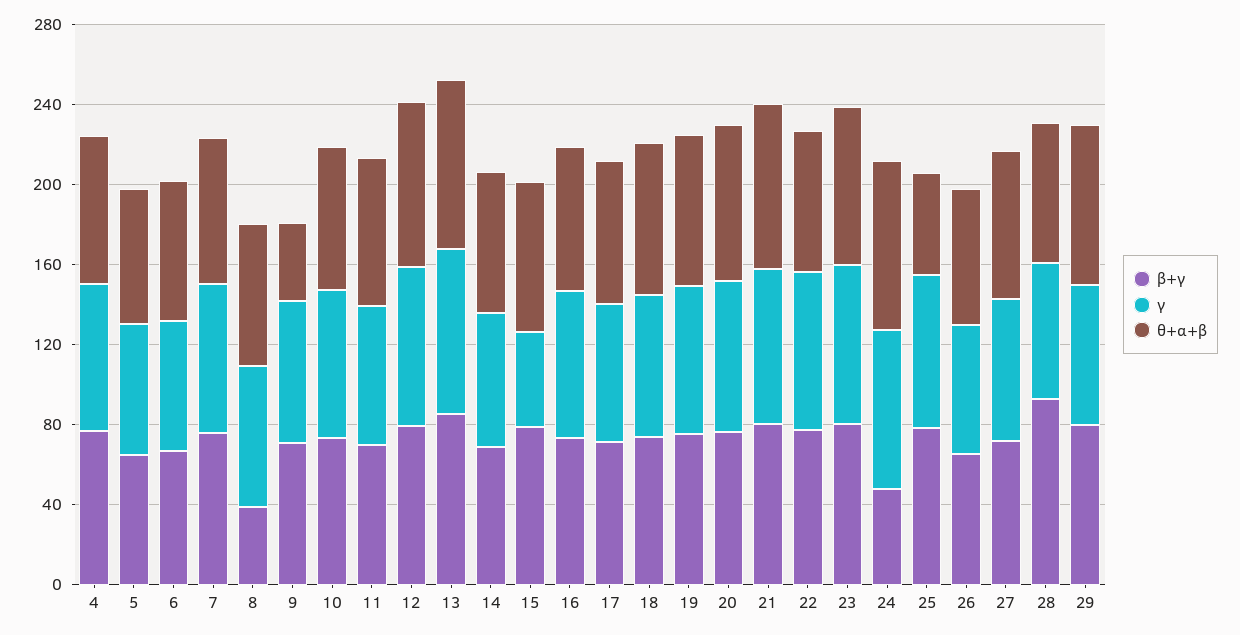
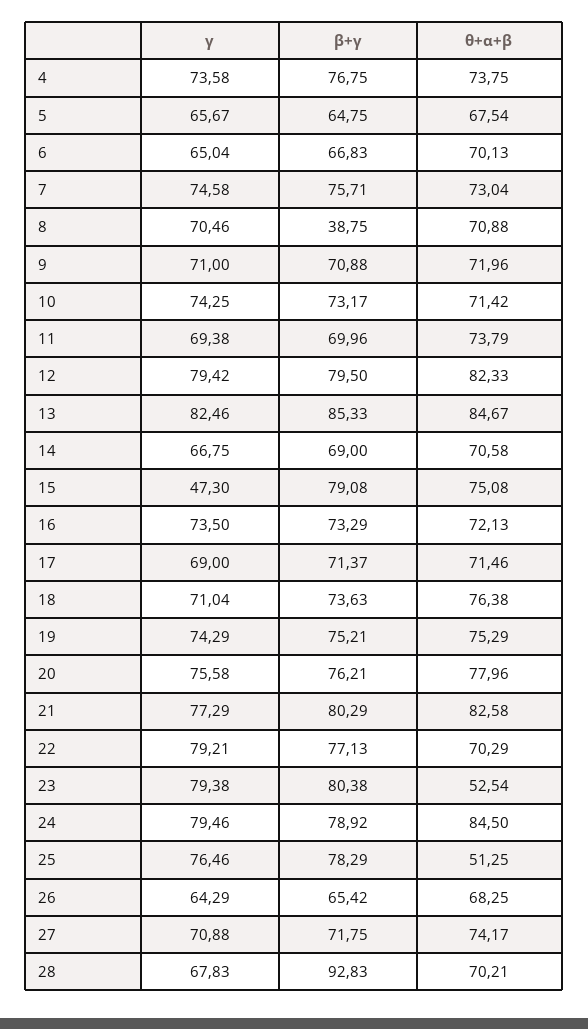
θ+α+β, 9: 40 -> 71.96
θ+α+β, 23: 80 -> 52.54
β+γ, 24: 50 -> 78.92
β+γ, 29: 80 -> none
γ, 29: 70 -> none
θ+α+β, 29: 80 -> none

